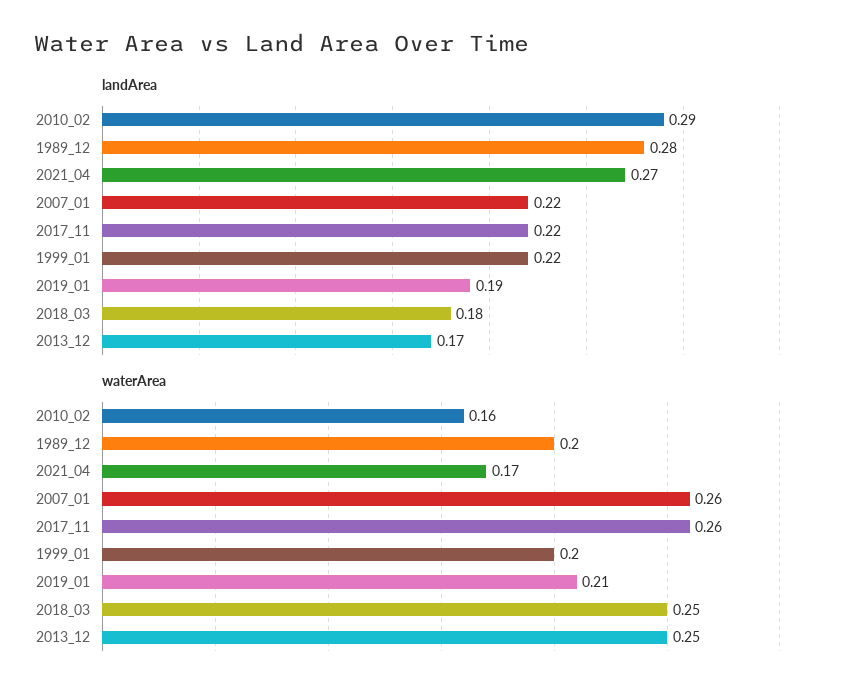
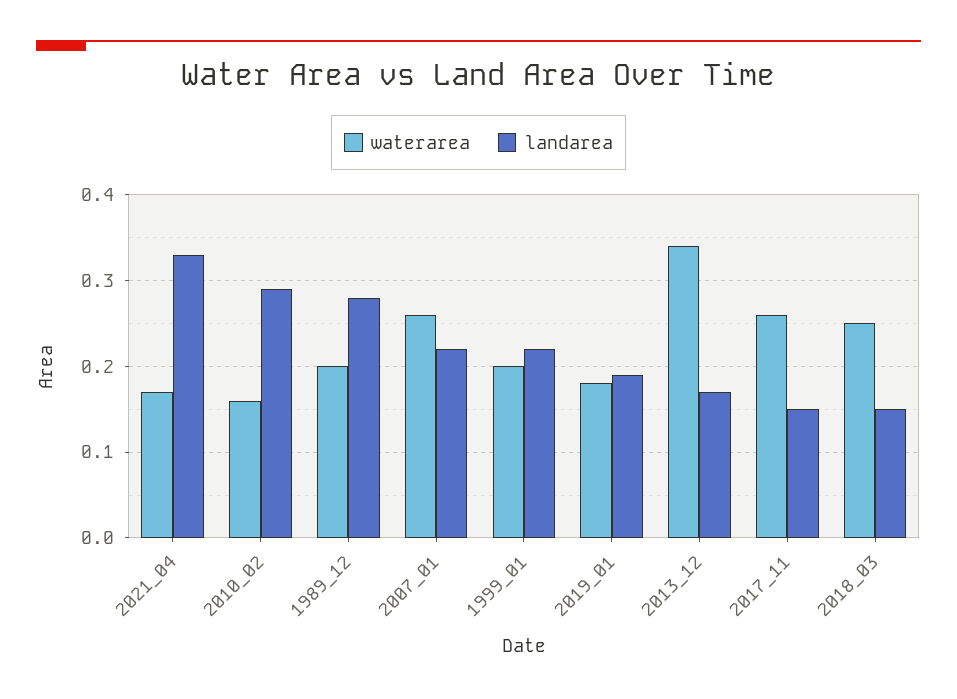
landArea, 2021_04: 0.27 -> 0.33
landArea, 2017_11: 0.22 -> 0.15
landArea, 2018_03: 0.18 -> 0.15
waterArea, 2019_01: 0.21 -> 0.18
waterArea, 2013_12: 0.25 -> 0.34

